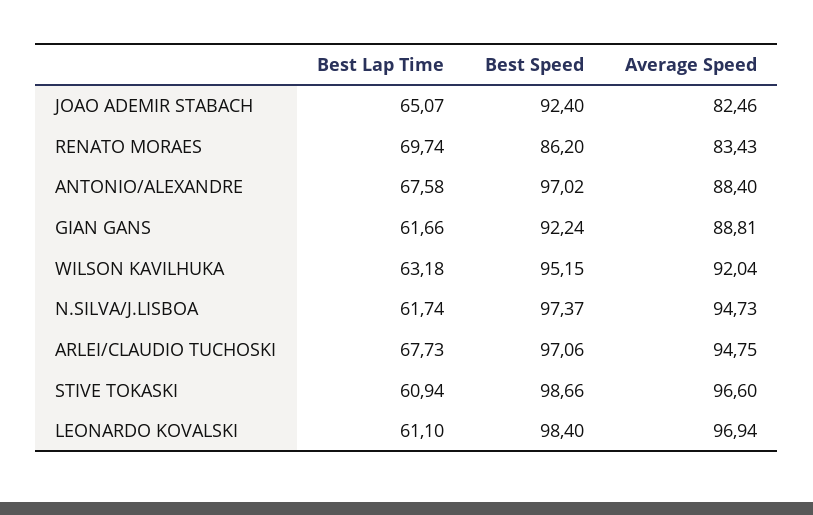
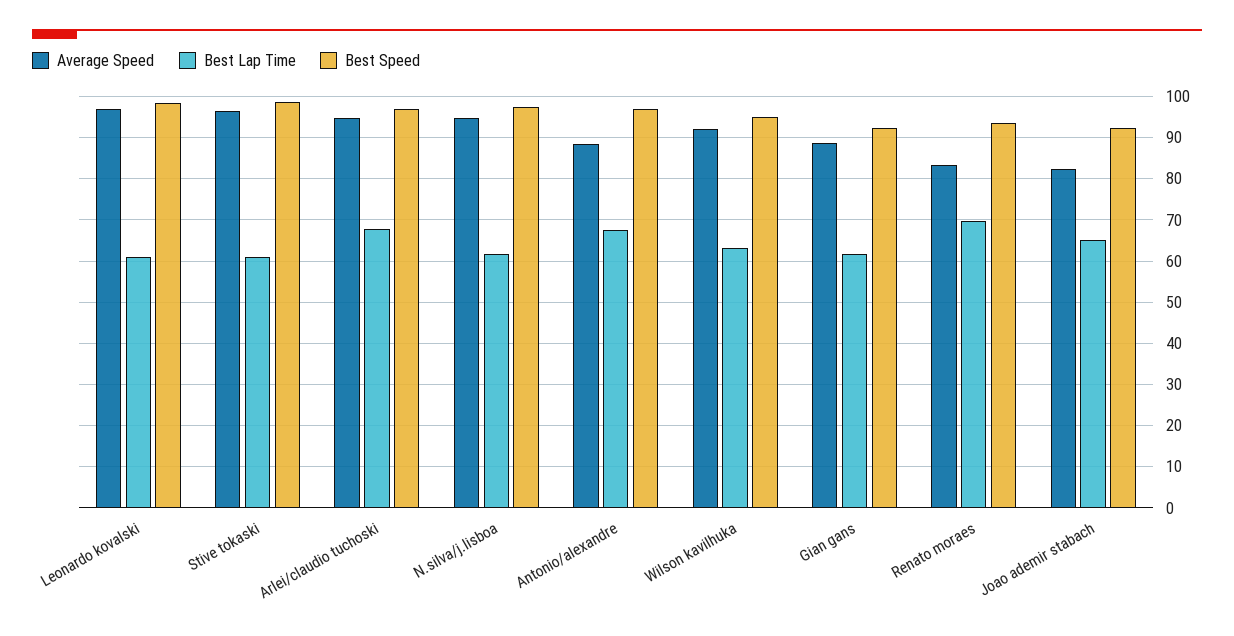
Best Speed, RENATO MORAES: 86.2 -> 94

